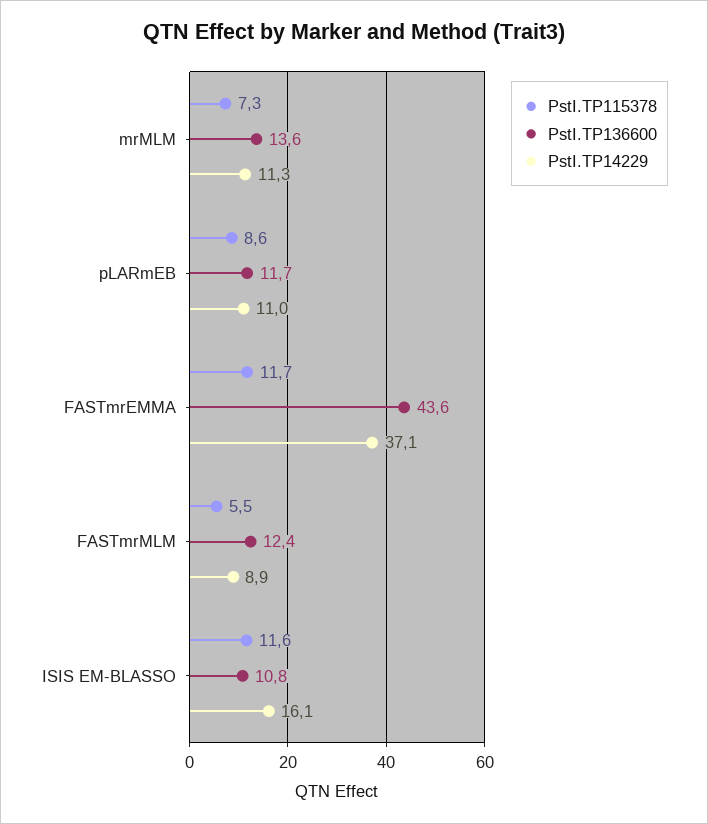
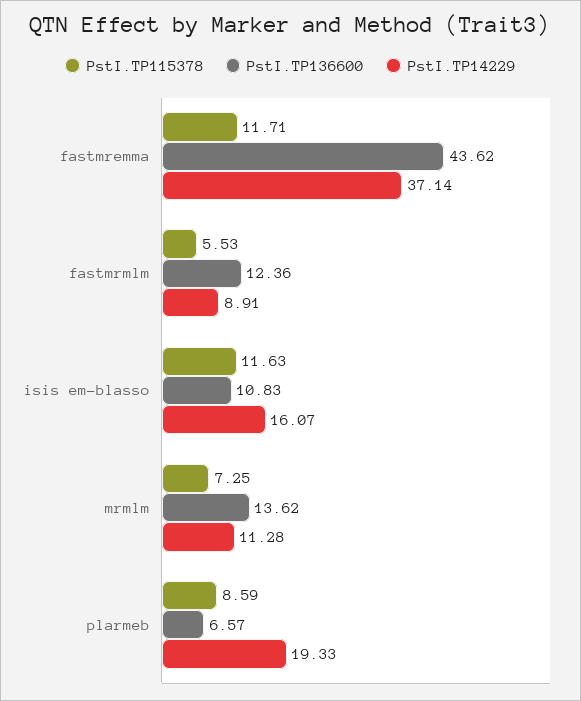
PstI.TP136600, pLARmEB: 11.7 -> 6.57
PstI.TP14229, pLARmEB: 11 -> 19.33

